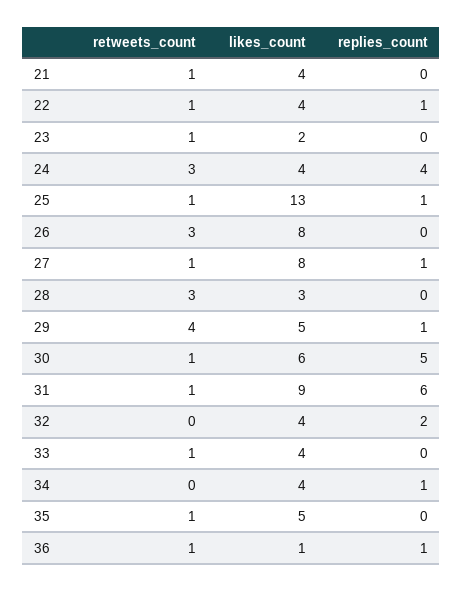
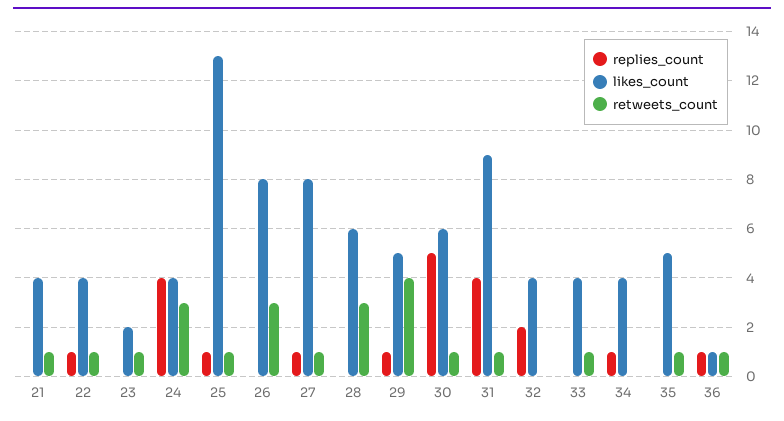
likes_count, 28: 3 -> 6
replies_count, 31: 6 -> 4

